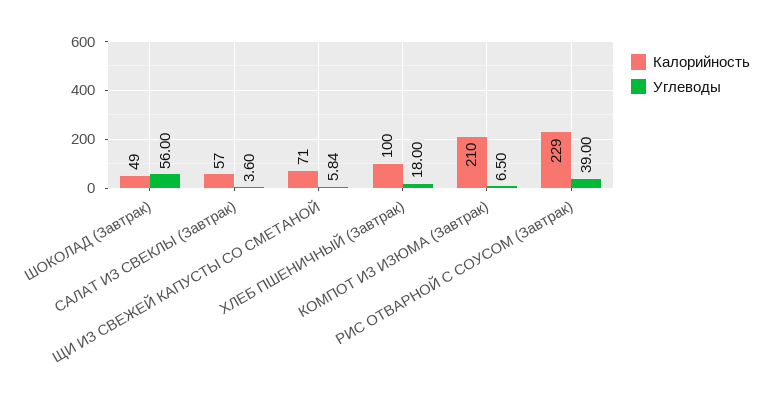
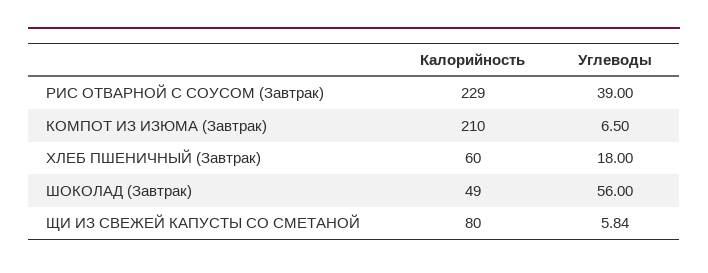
Калорийность, САЛАТ ИЗ СВЕКЛЫ (Завтрак): 57 -> none
Углеводы, САЛАТ ИЗ СВЕКЛЫ (Завтрак): 3.6 -> none
Калорийность, ЩИ ИЗ СВЕЖЕЙ КАПУСТЫ СО СМЕТАНОЙ: 71 -> 80
Калорийность, ХЛЕБ ПШЕНИЧНЫЙ (Завтрак): 100 -> 60

